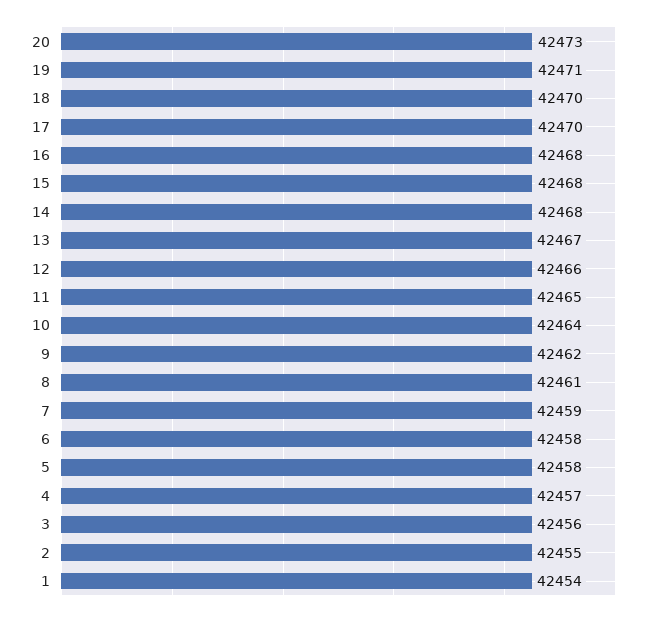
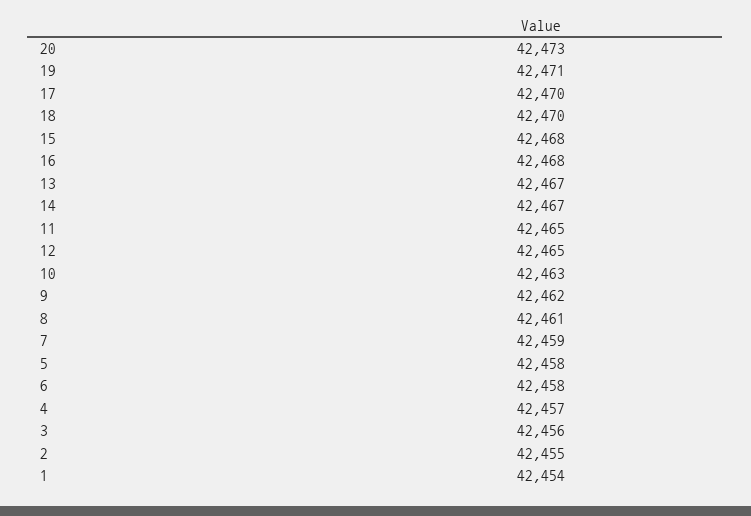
14: 42468 -> 42467
12: 42466 -> 42465
10: 42464 -> 42463

